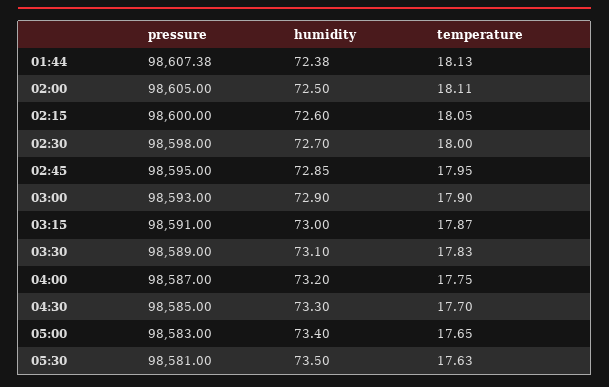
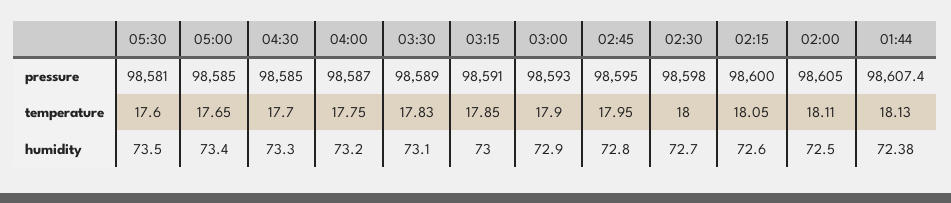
humidity, 02:45: 72.85 -> 72.8
temperature, 03:15: 17.87 -> 17.85
pressure, 05:00: 98583 -> 98585
temperature, 05:30: 17.63 -> 17.6

